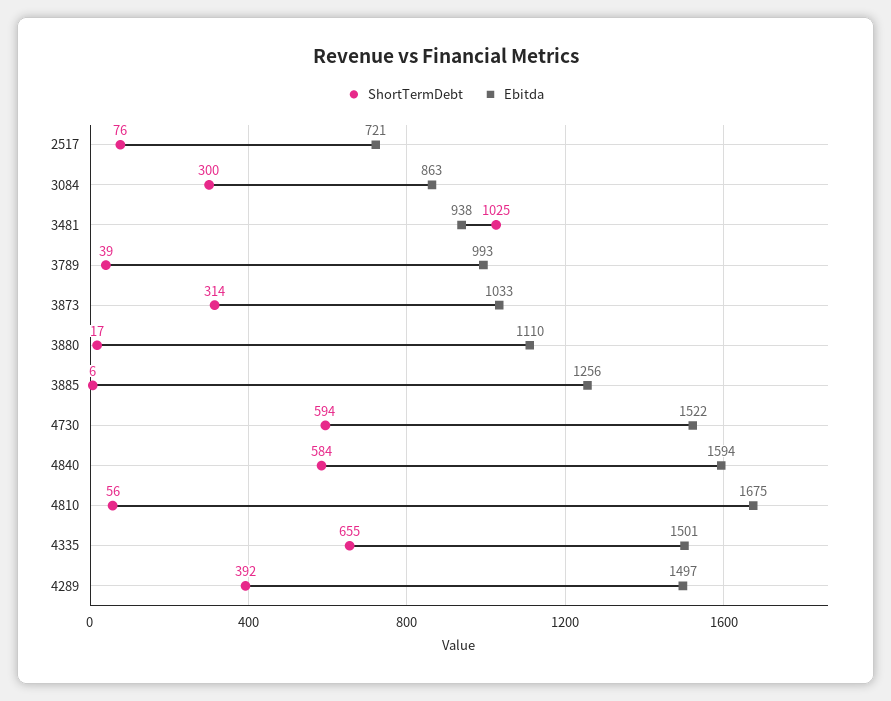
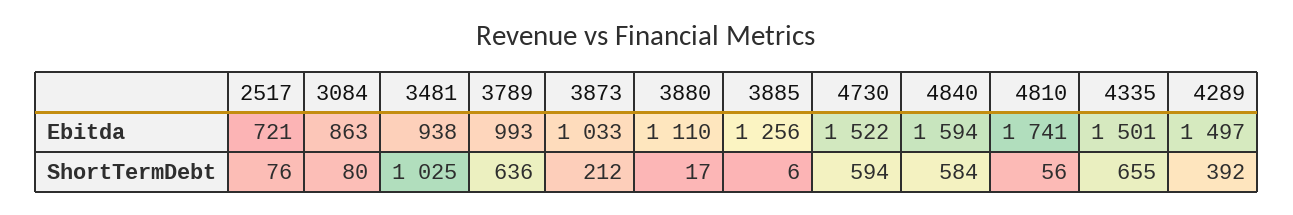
ShortTermDebt, 3084: 300 -> 80
ShortTermDebt, 3789: 39 -> 636
ShortTermDebt, 3873: 314 -> 212
Ebitda, 4810: 1675 -> 1741

